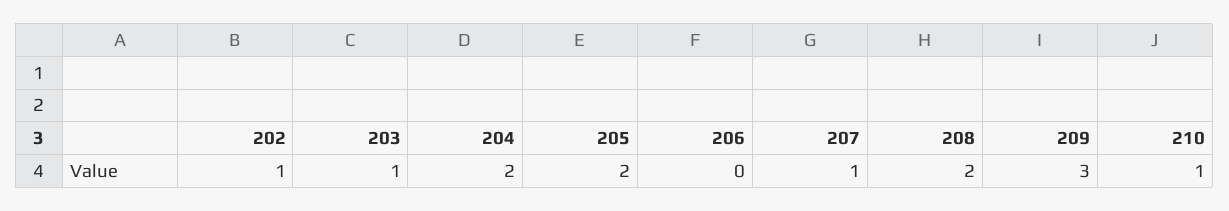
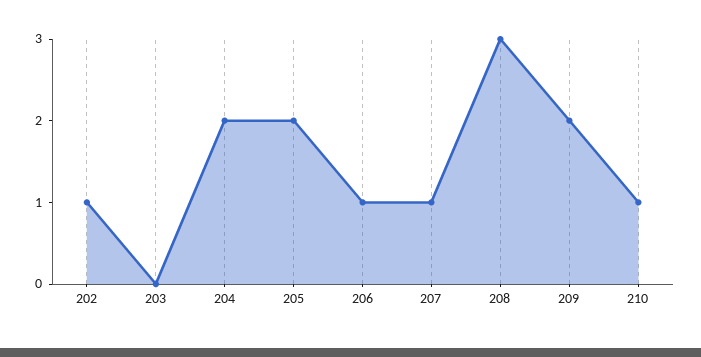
203: 1 -> 0
206: 0 -> 1
208: 2 -> 3
209: 3 -> 2

